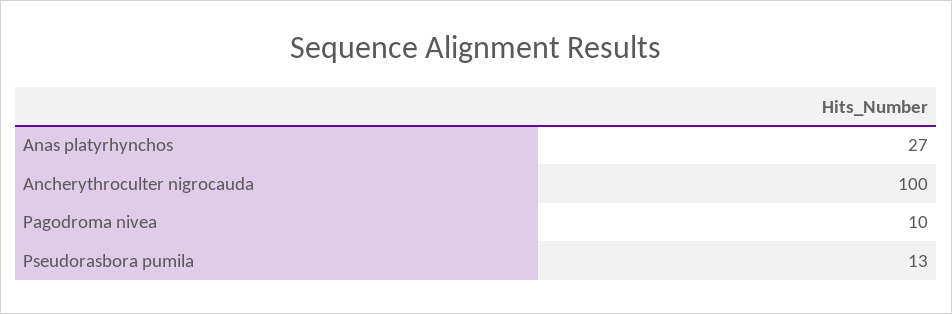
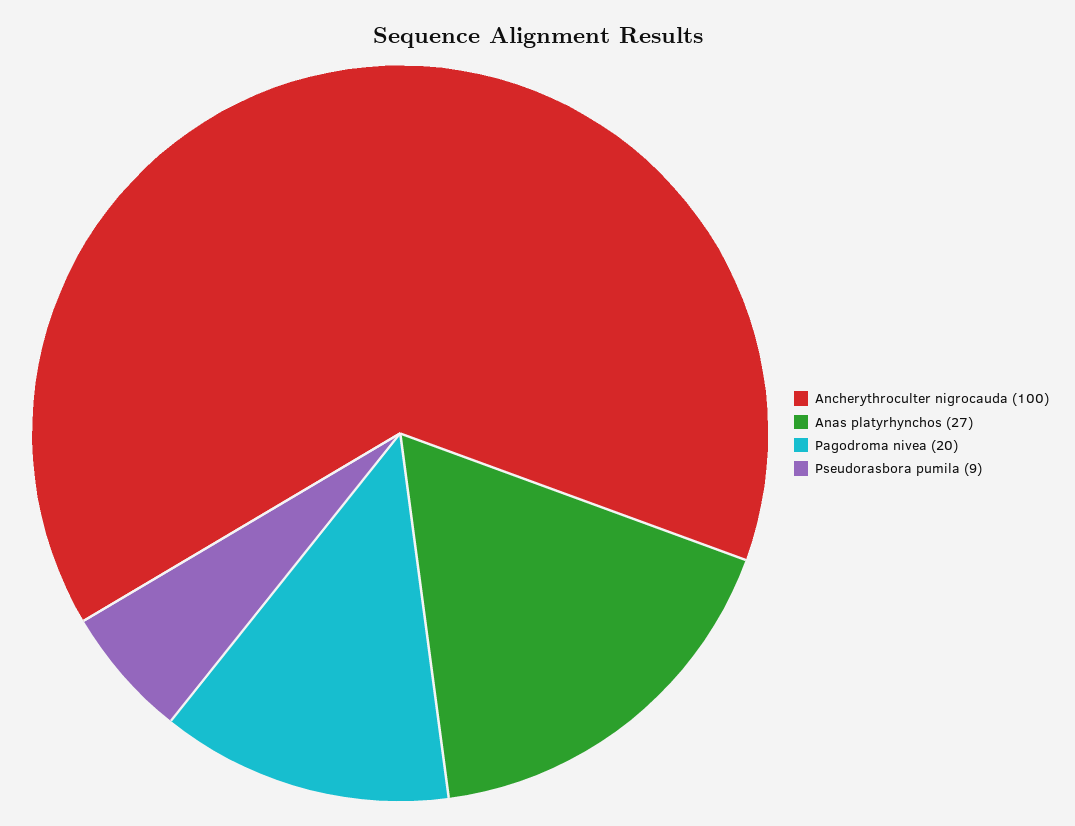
Pagodroma nivea: 10 -> 20
Pseudorasbora pumila: 13 -> 9

